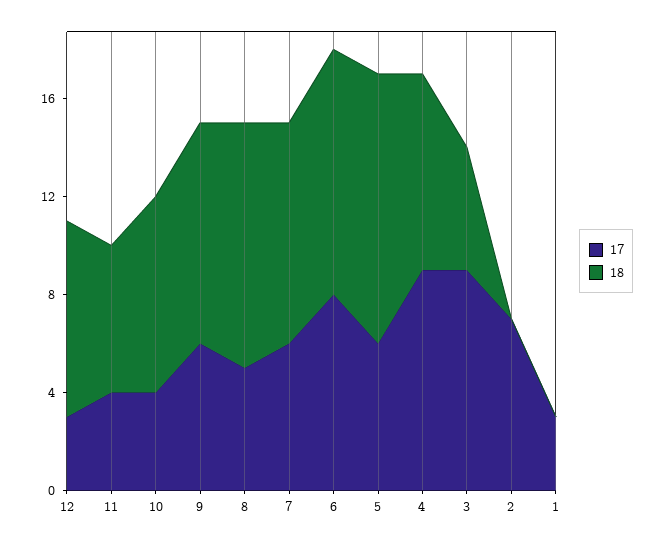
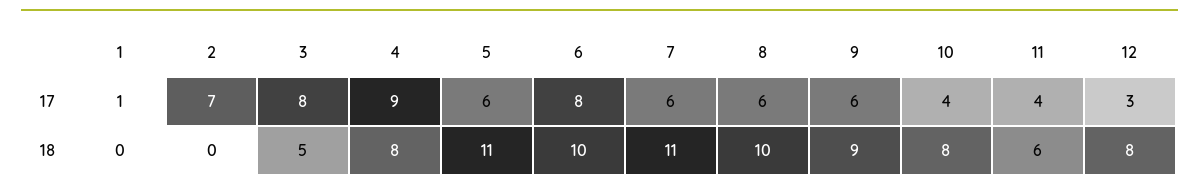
17, 8: 5 -> 6
18, 7: 9 -> 11
17, 3: 9 -> 8
17, 1: 3 -> 1

